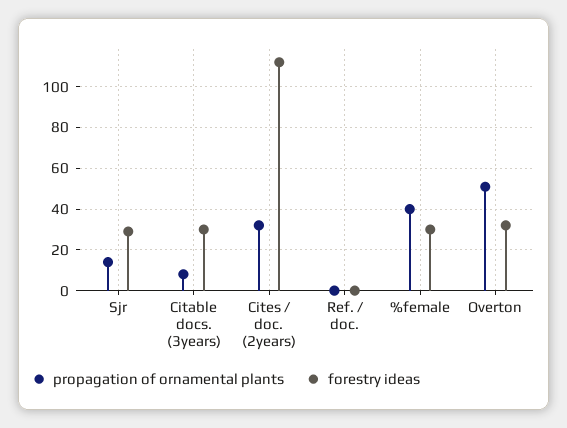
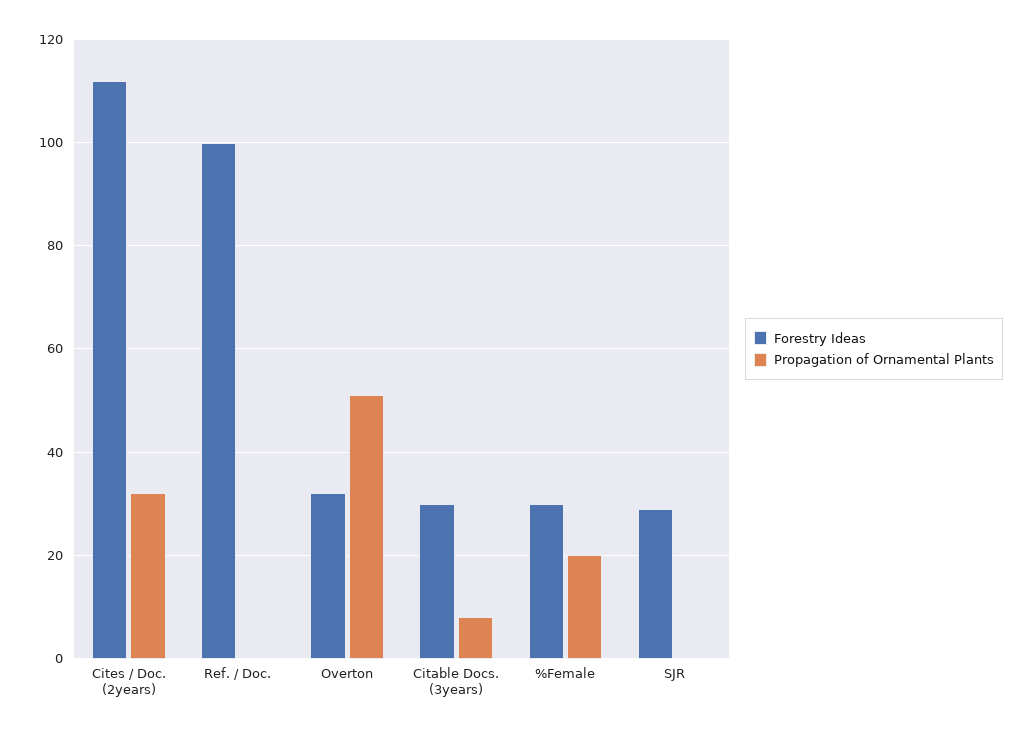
propagation of ornamental plants, Sjr: 15 -> 0
forestry ideas, Ref. / doc.: 0 -> 100
propagation of ornamental plants, %female: 40 -> 20

